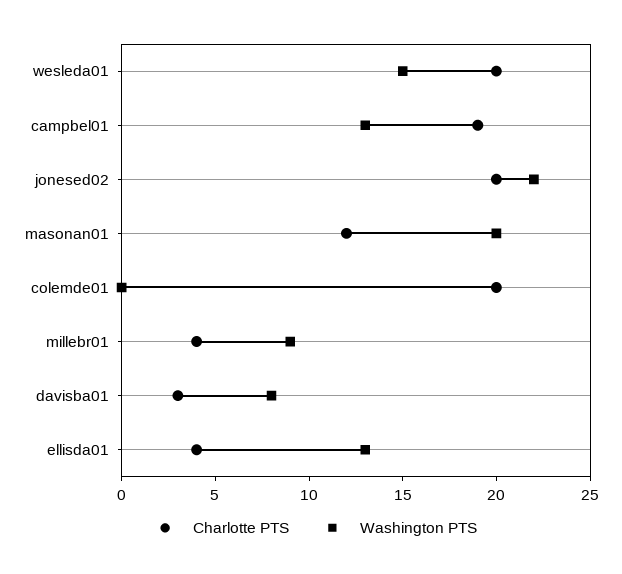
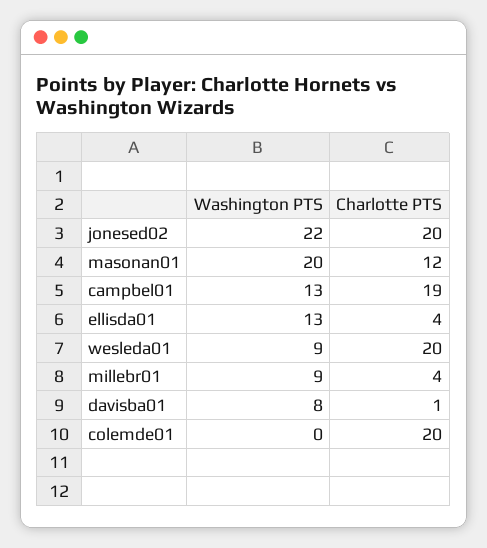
Washington PTS, wesleda01: 15 -> 9
Charlotte PTS, davisba01: 3 -> 1

